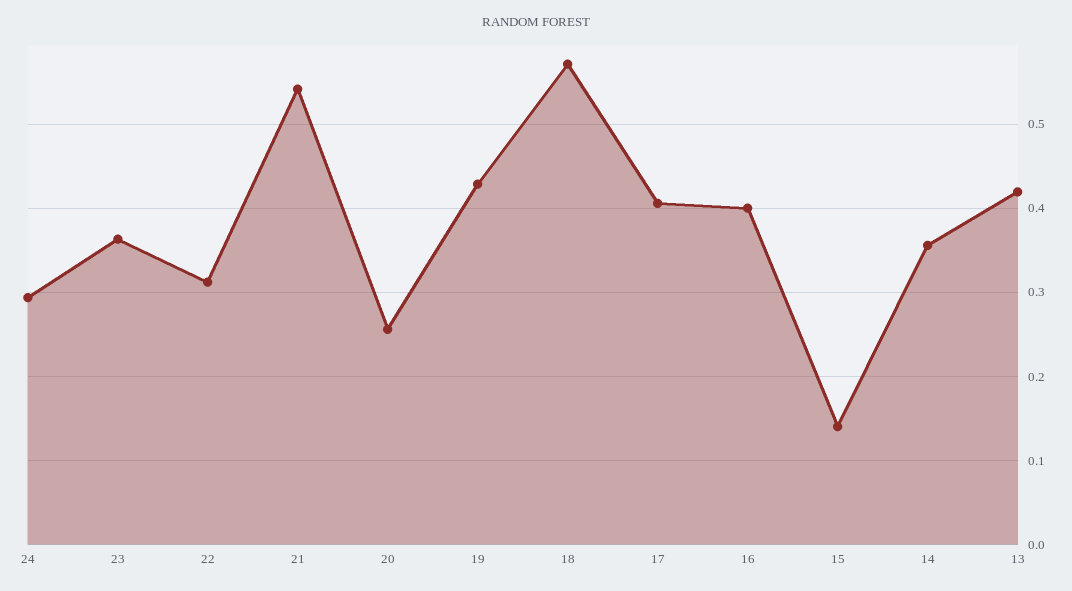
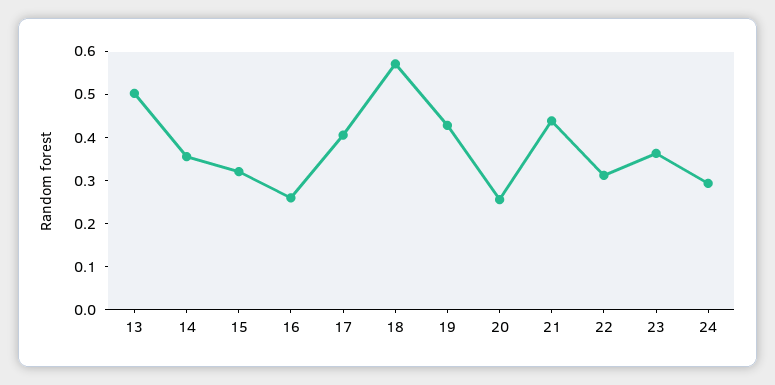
21: 0.54 -> 0.44
16: 0.4 -> 0.26
15: 0.14 -> 0.32
13: 0.42 -> 0.5

